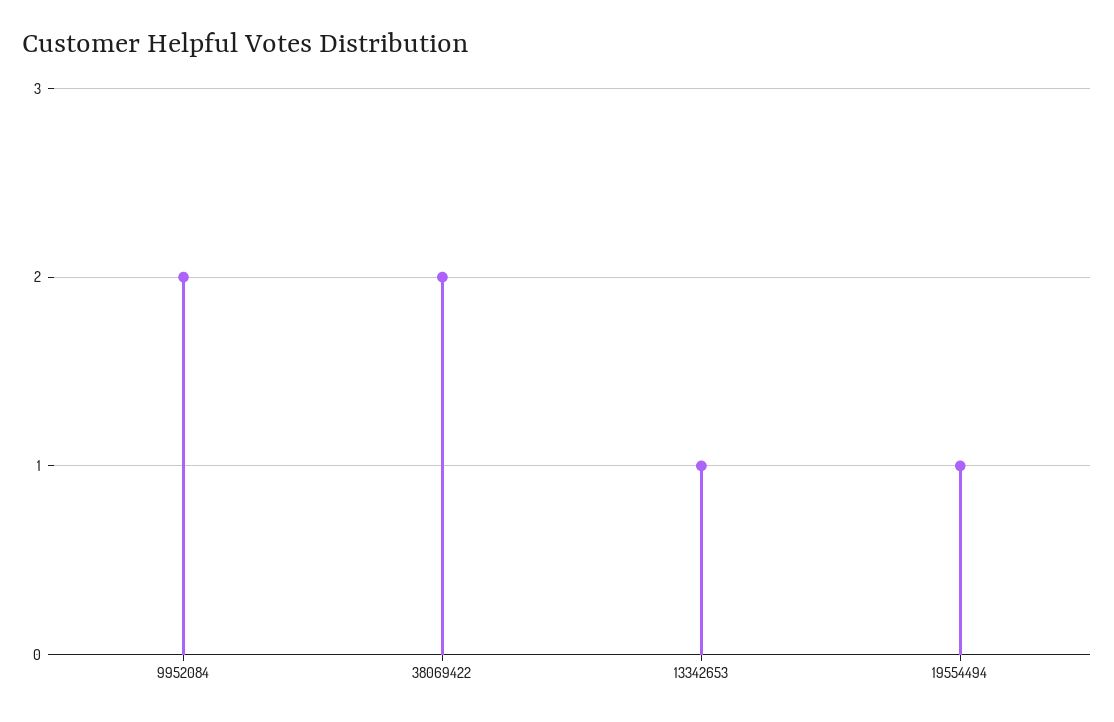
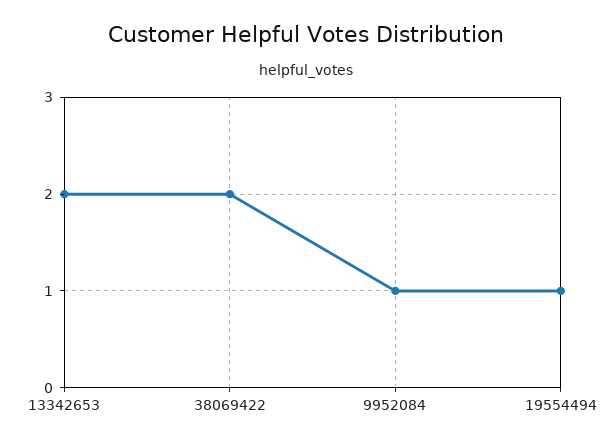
9952084: 2 -> 1
13342653: 1 -> 2

